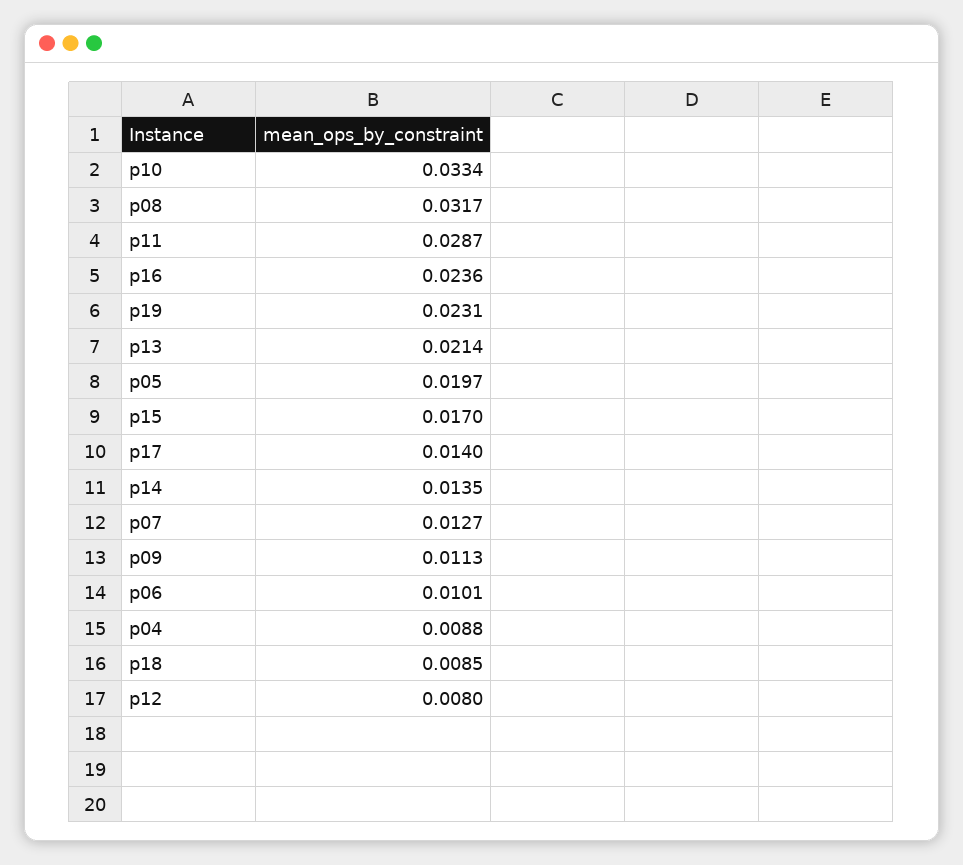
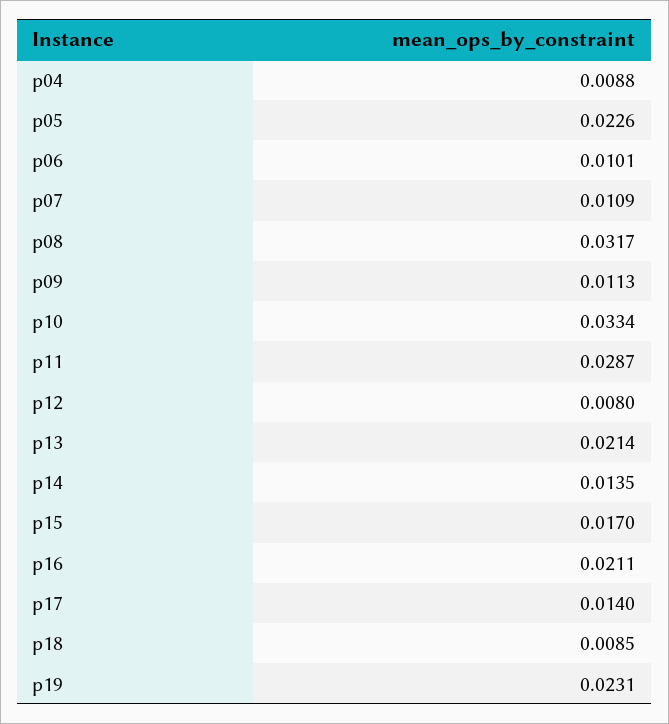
p16: 0.0236 -> 0.0211
p05: 0.0197 -> 0.0226
p07: 0.0127 -> 0.0109

